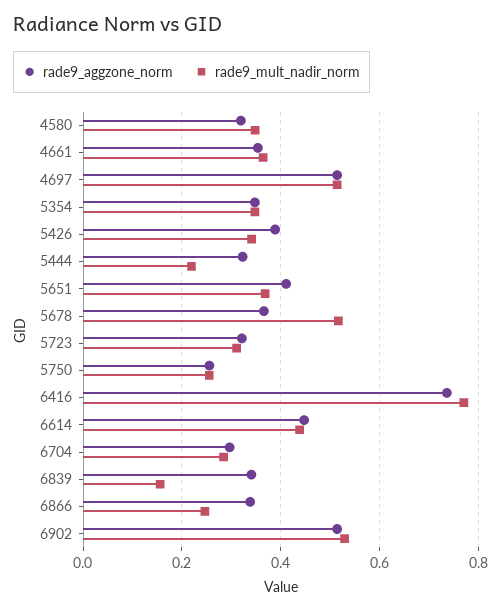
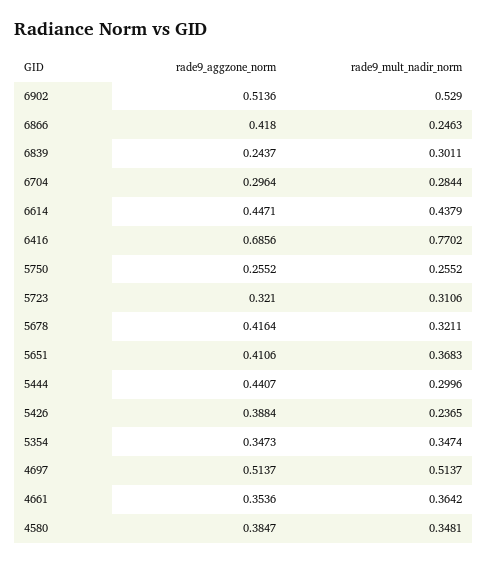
rade9_aggzone_norm, 4580: 0.32 -> 0.3847
rade9_mult_nadir_norm, 5426: 0.34 -> 0.2365
rade9_aggzone_norm, 5444: 0.32 -> 0.4407
rade9_mult_nadir_norm, 5444: 0.22 -> 0.2996
rade9_aggzone_norm, 5678: 0.36 -> 0.4164
rade9_mult_nadir_norm, 5678: 0.52 -> 0.3211
rade9_aggzone_norm, 6416: 0.74 -> 0.6856
rade9_aggzone_norm, 6839: 0.34 -> 0.2437
rade9_mult_nadir_norm, 6839: 0.16 -> 0.3011
rade9_aggzone_norm, 6866: 0.34 -> 0.418

